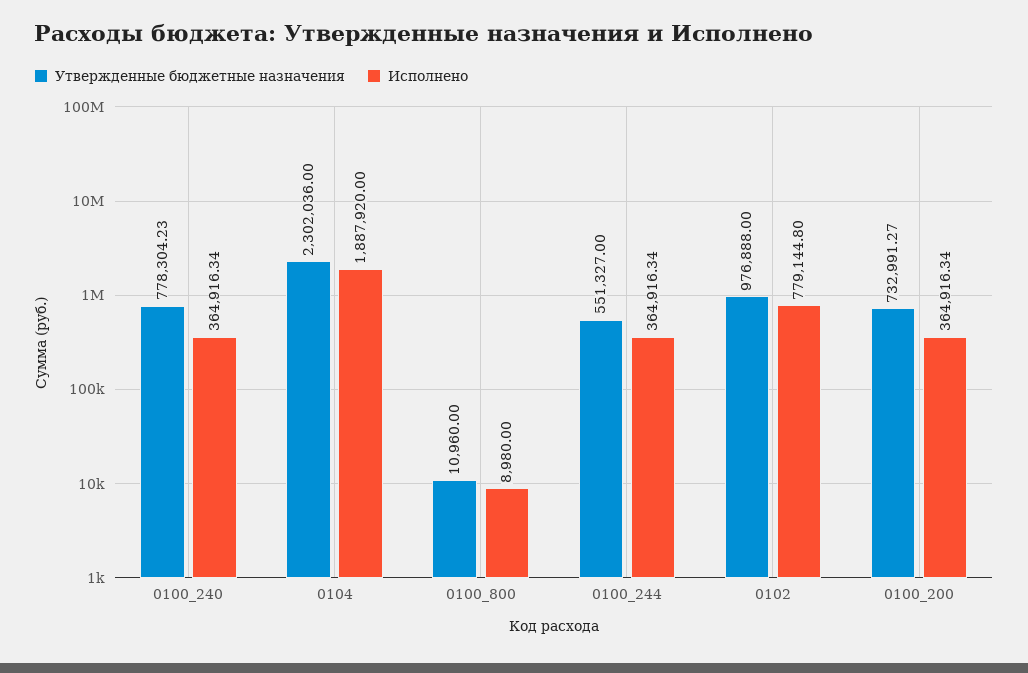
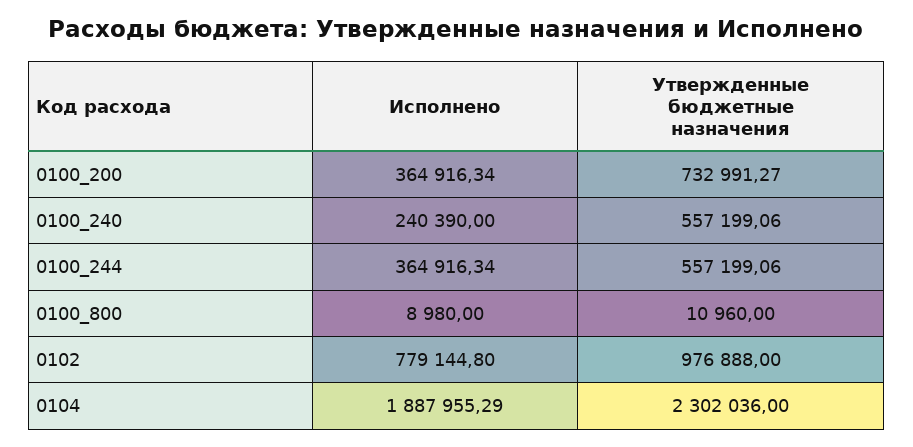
Утвержденные бюджетные назначения, 0100_240: 778304.23 -> 557199.06
Исполнено, 0100_240: 364916.34 -> 240390
Исполнено, 0104: 1887920 -> 1887955.29
Утвержденные бюджетные назначения, 0100_244: 551327 -> 557199.06

